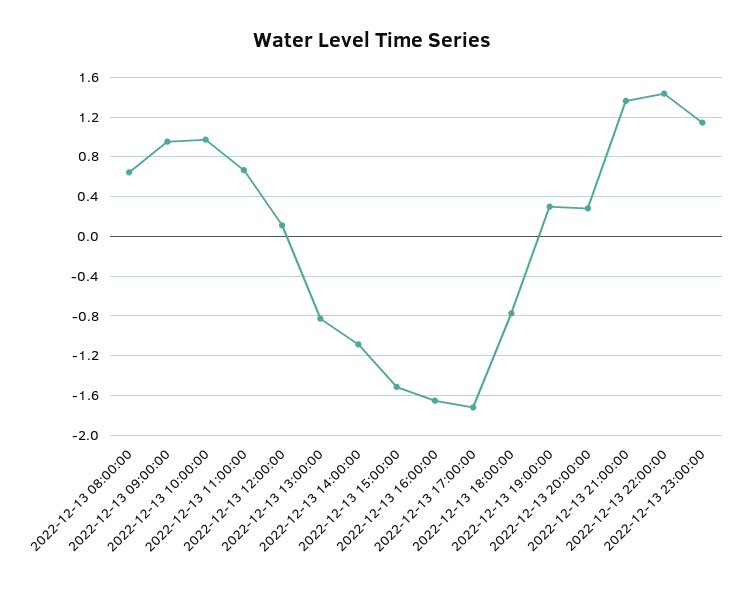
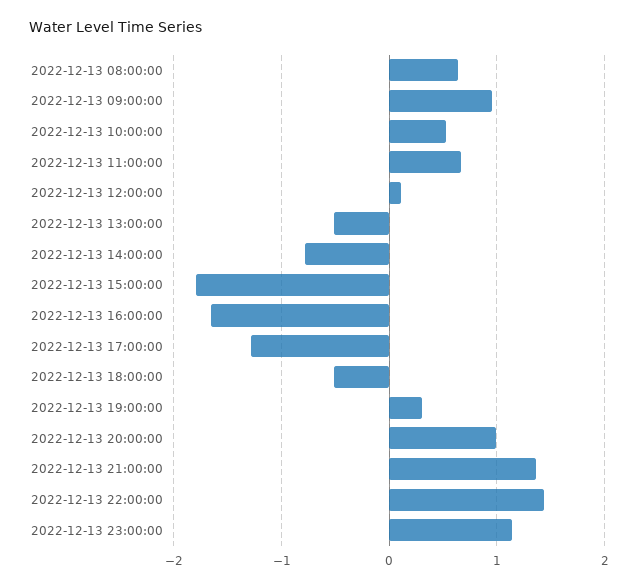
2022-12-13 10:00:00: 1 -> 0.5
2022-12-13 13:00:00: -0.8 -> -0.5
2022-12-13 14:00:00: -1.1 -> -0.8
2022-12-13 15:00:00: -1.5 -> -1.8
2022-12-13 17:00:00: -1.7 -> -1.3
2022-12-13 18:00:00: -0.8 -> -0.5
2022-12-13 20:00:00: 0.3 -> 1

